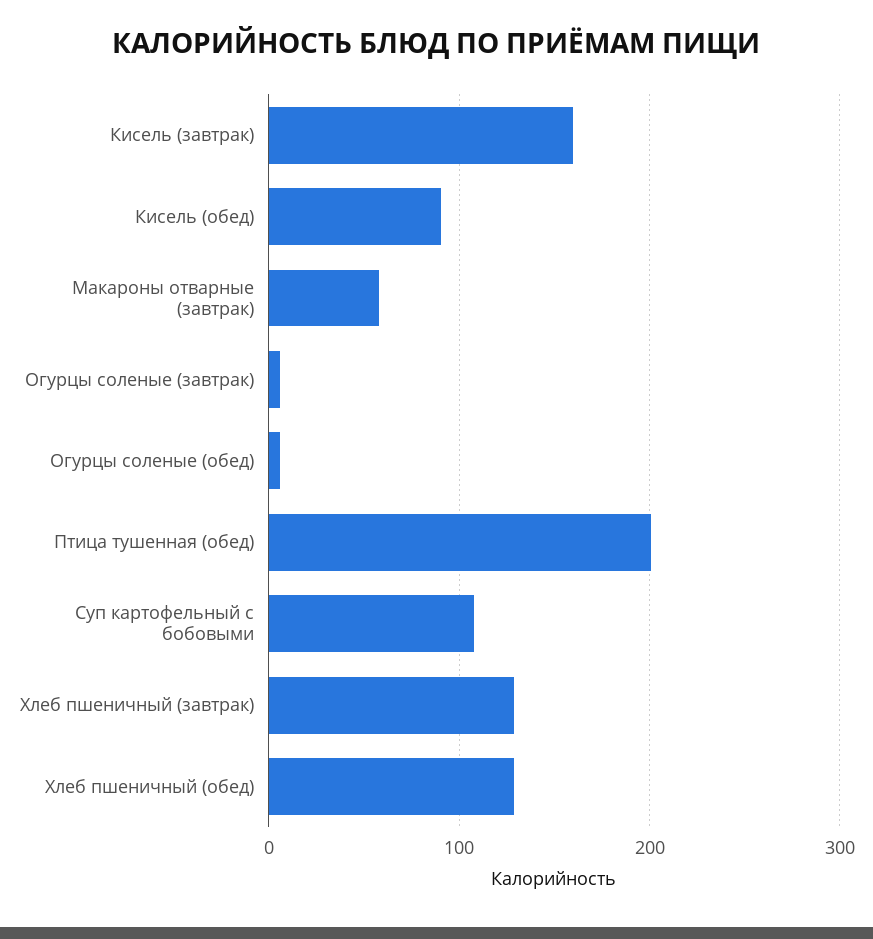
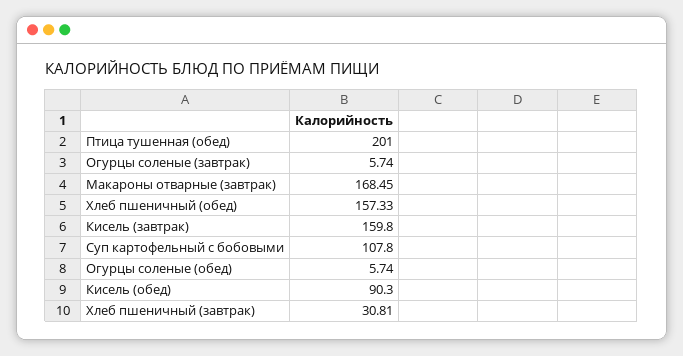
Макароны отварные (завтрак): 60 -> 168.45
Хлеб пшеничный (завтрак): 130 -> 30.81
Хлеб пшеничный (обед): 130 -> 157.33

